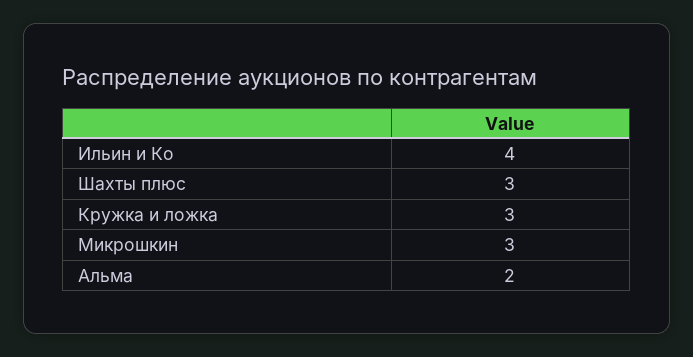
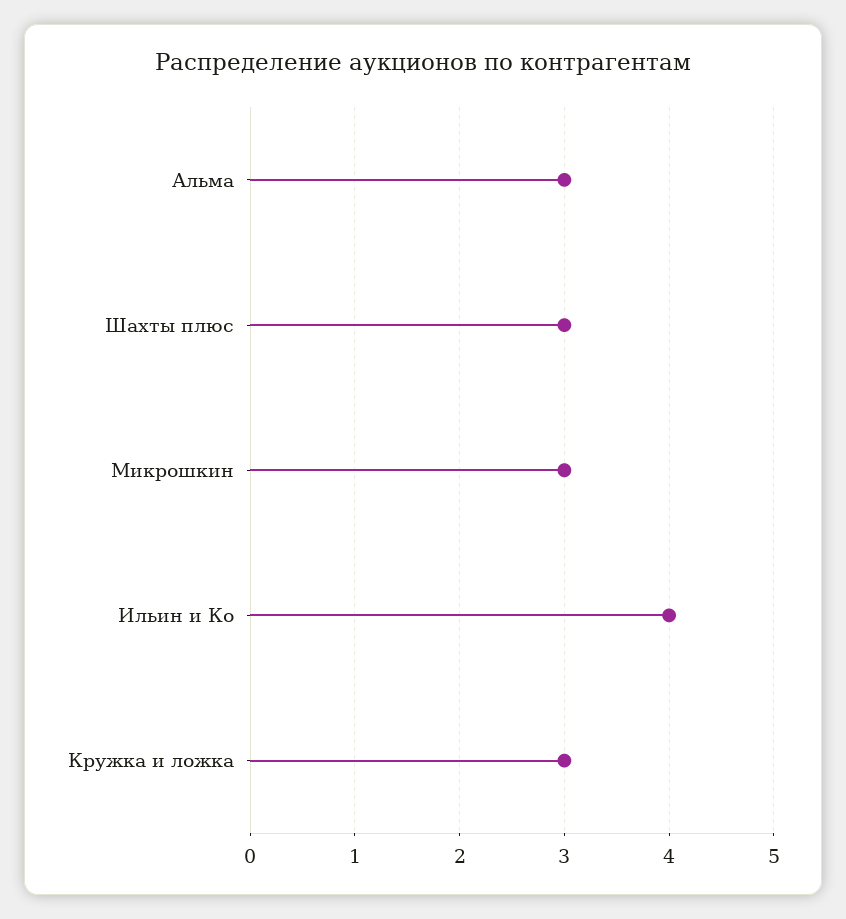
Альма: 2 -> 3

